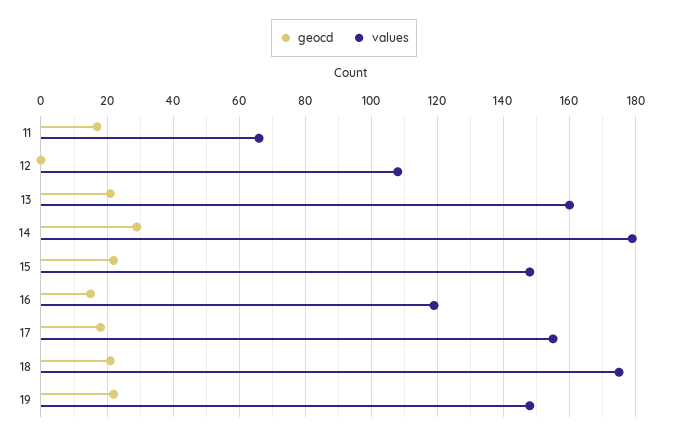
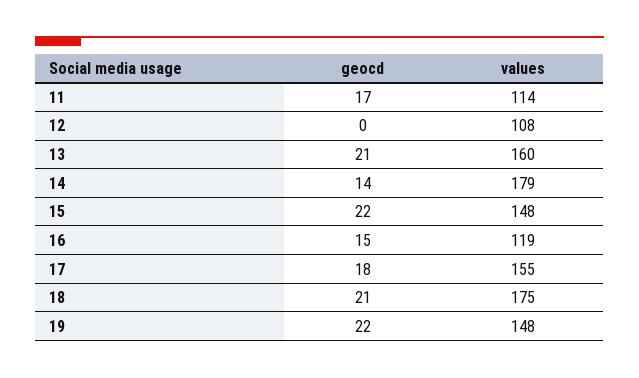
values, 11: 65 -> 114
geocd, 14: 30 -> 14

